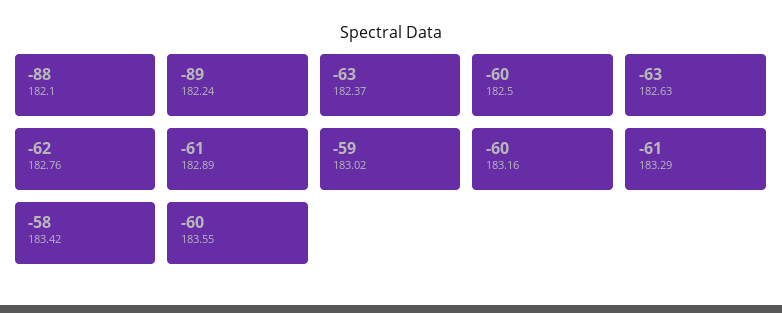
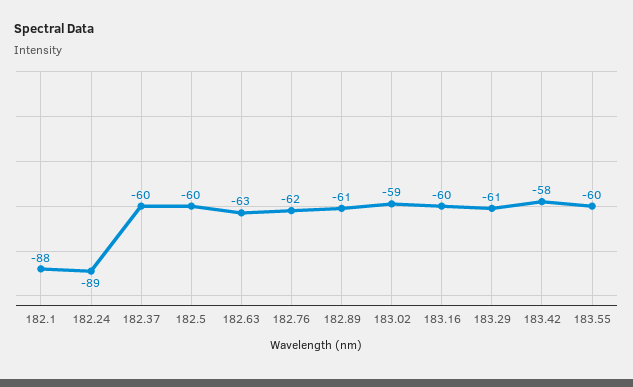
182.37: -63 -> -60

